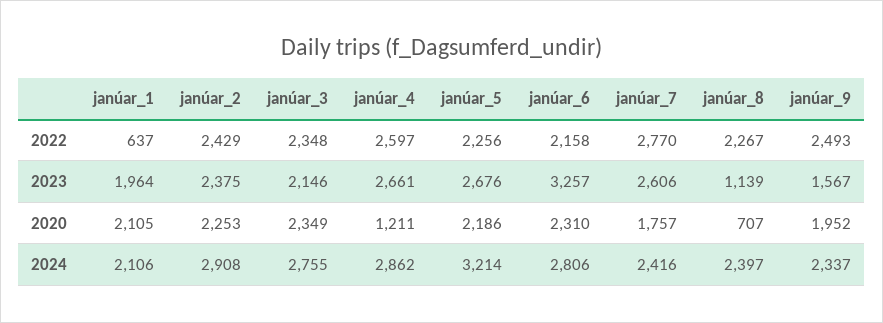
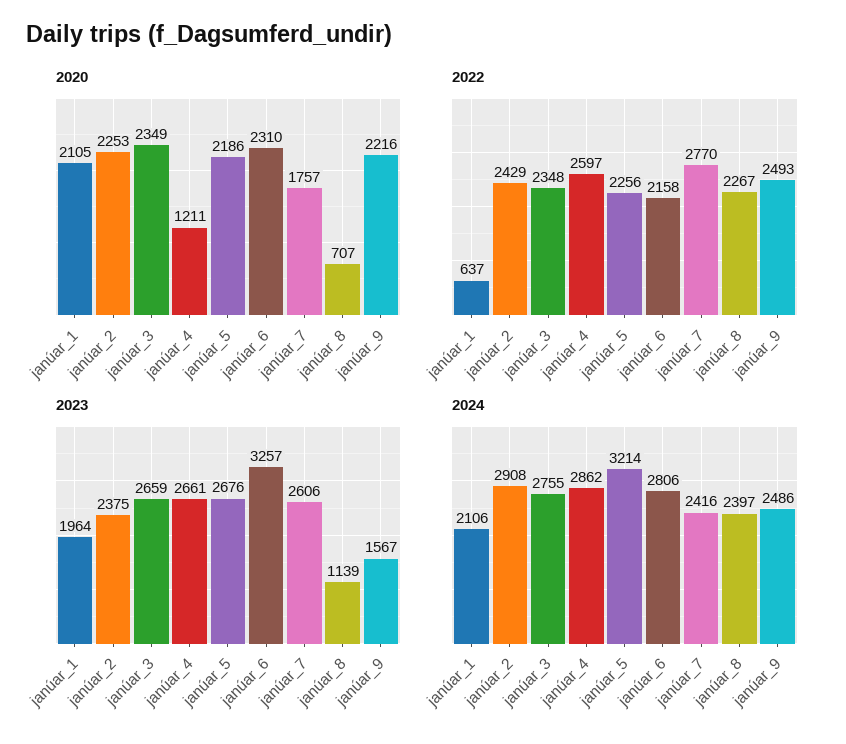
2023, janúar_3: 2146 -> 2659
2020, janúar_9: 1952 -> 2216
2024, janúar_9: 2337 -> 2486

